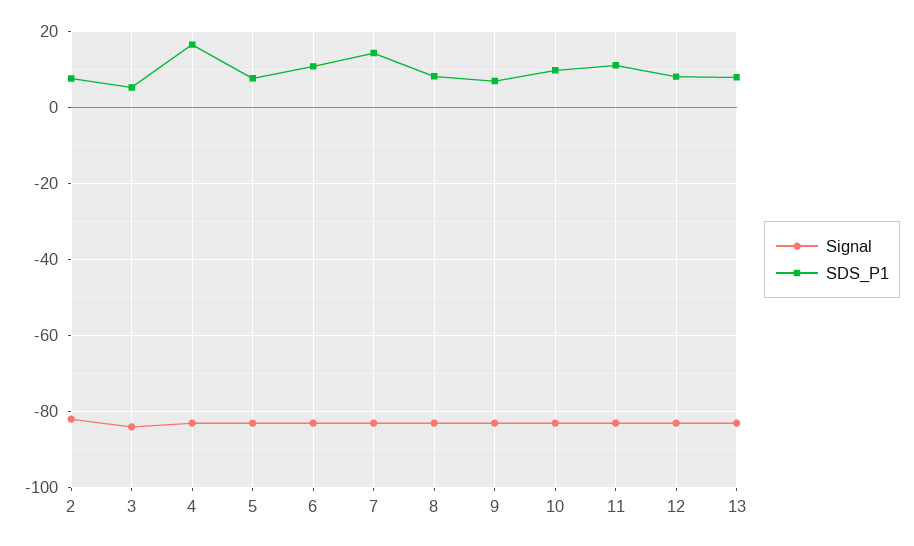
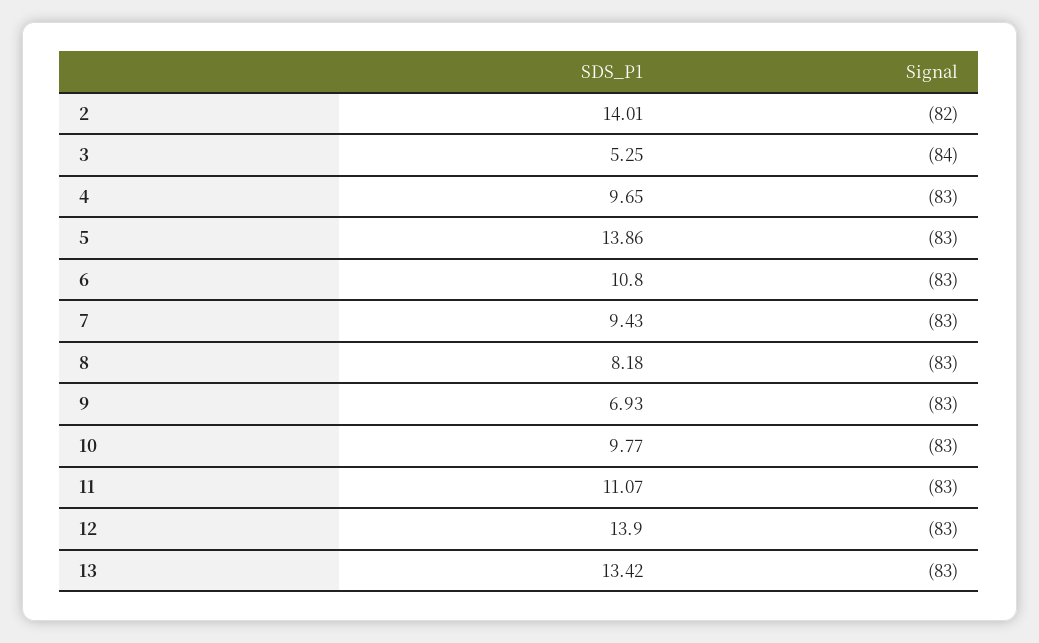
SDS_P1, 2: 8 -> 14.01
SDS_P1, 4: 16 -> 9.65
SDS_P1, 5: 8 -> 13.86
SDS_P1, 7: 14 -> 9.43
SDS_P1, 12: 8 -> 13.9
SDS_P1, 13: 8 -> 13.42

